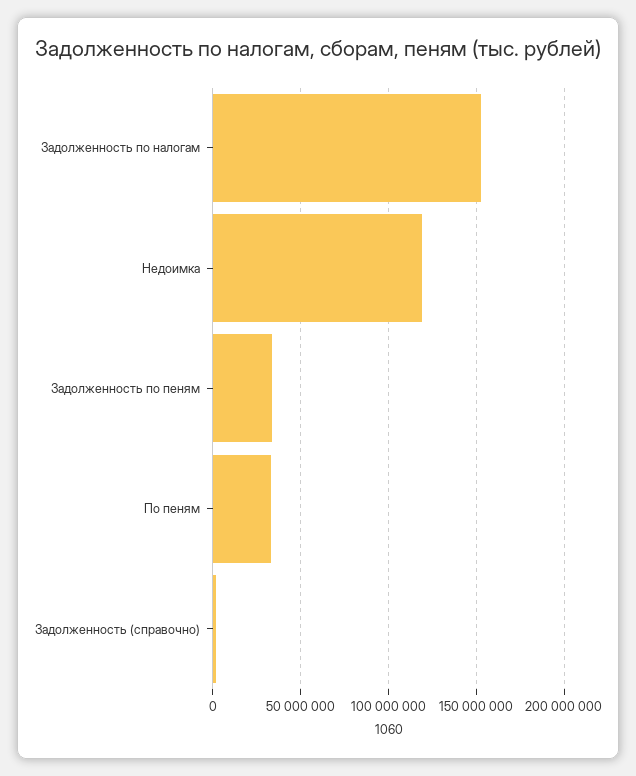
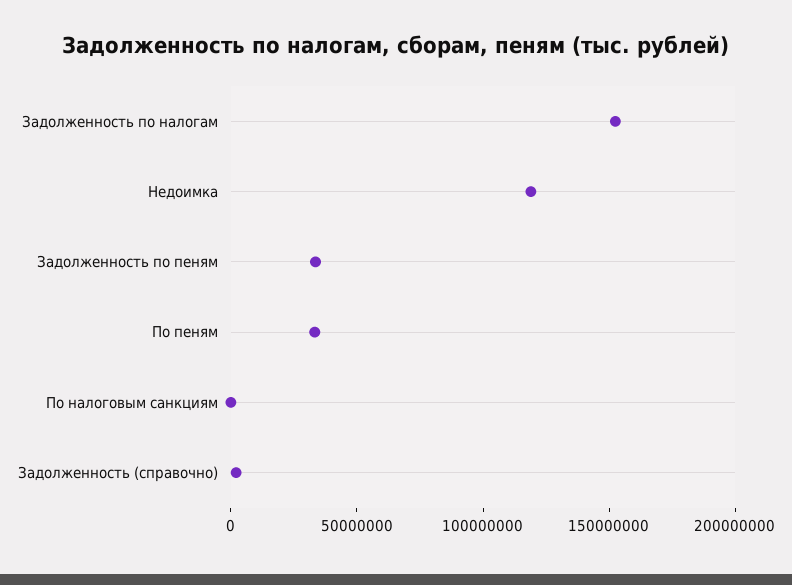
По налоговым санкциям: none -> 0

